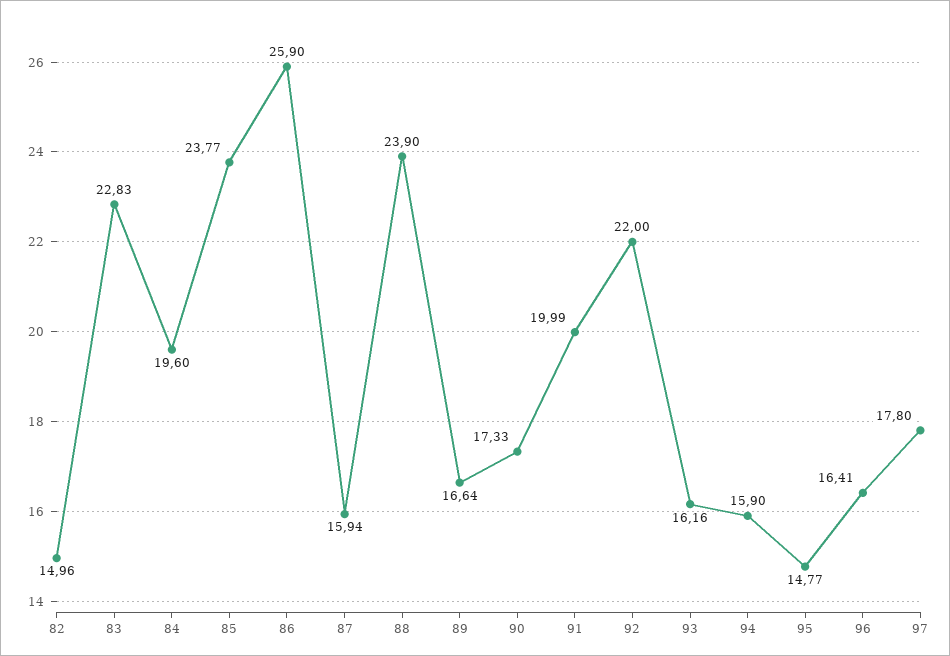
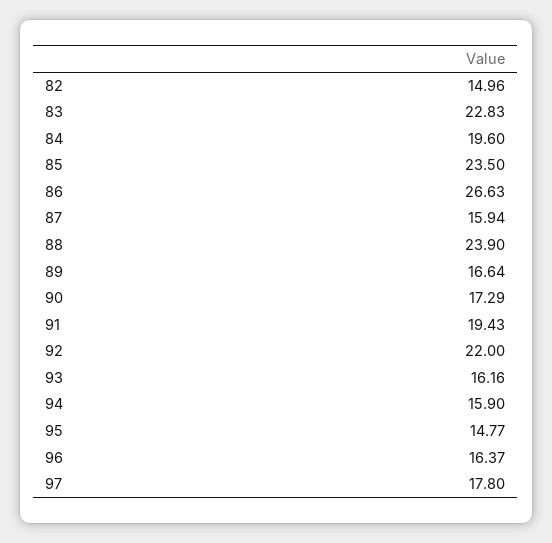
85: 23.77 -> 23.5
86: 25.9 -> 26.63
90: 17.33 -> 17.29
91: 19.99 -> 19.43
96: 16.41 -> 16.37

